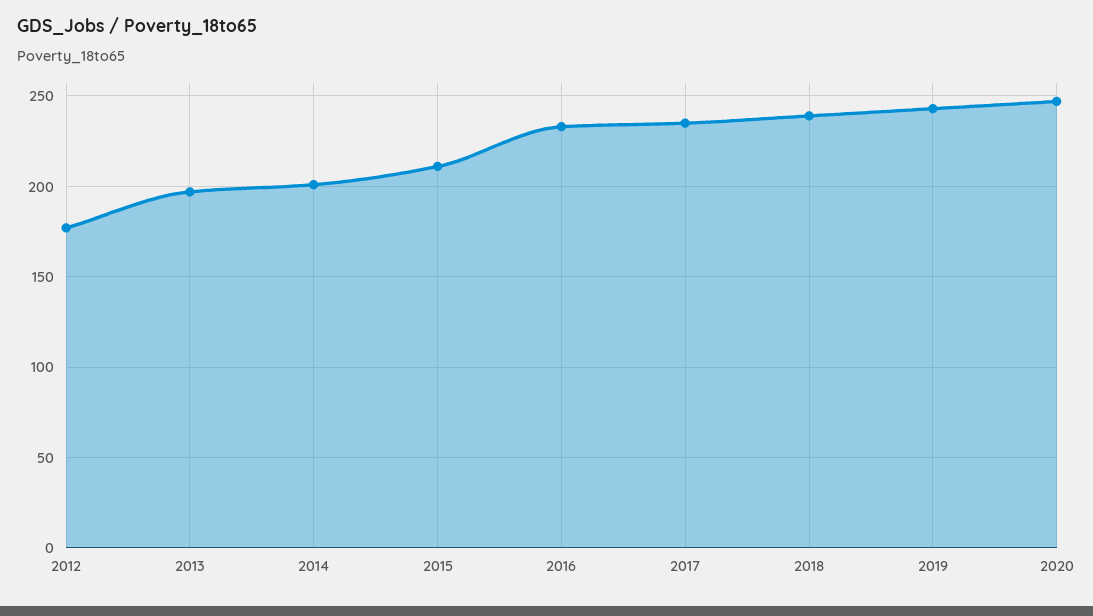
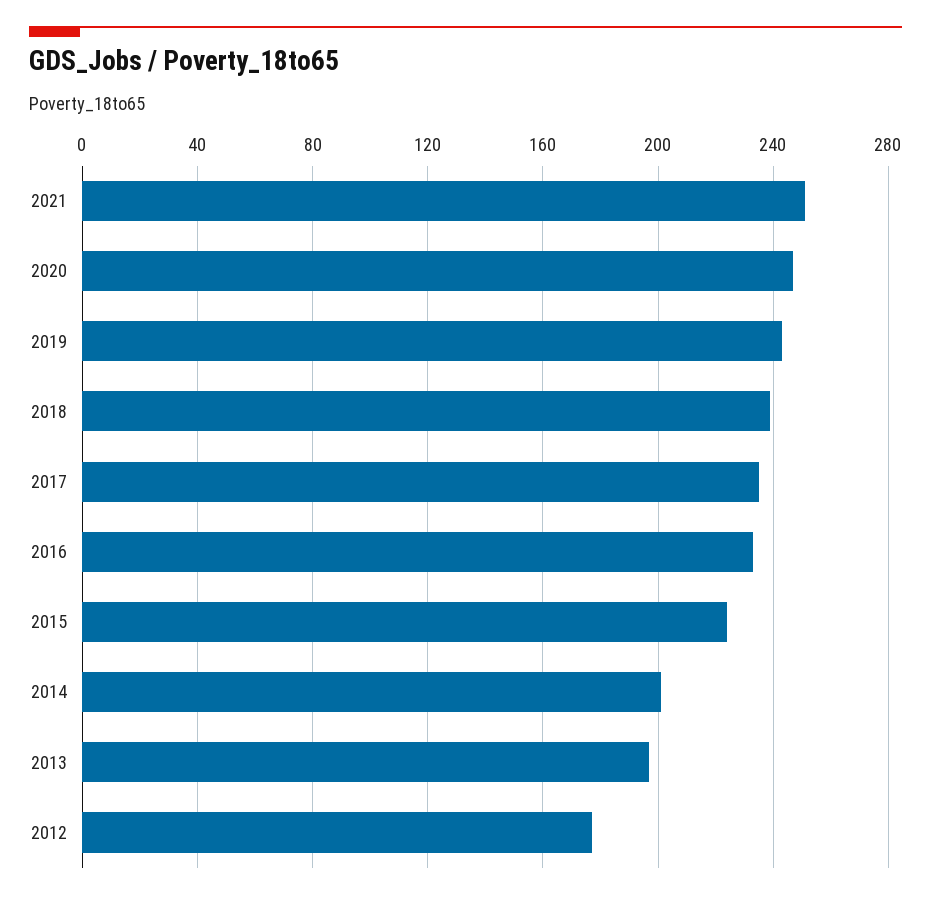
2015: 210 -> 225
2021: none -> 250

